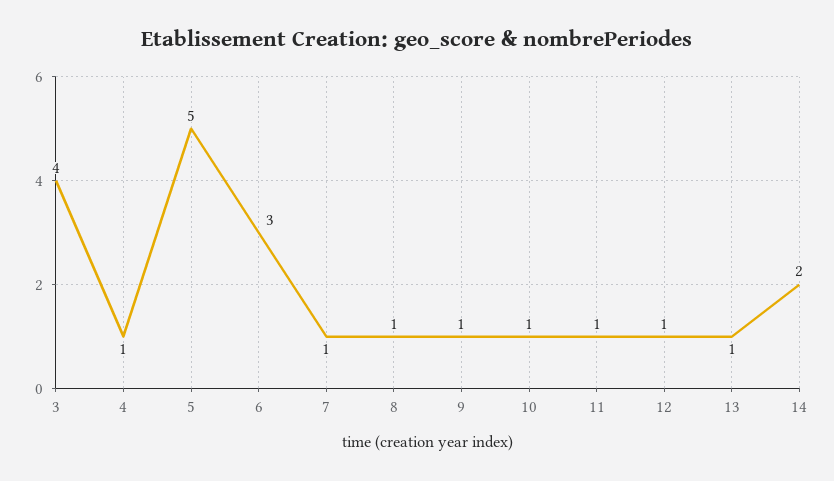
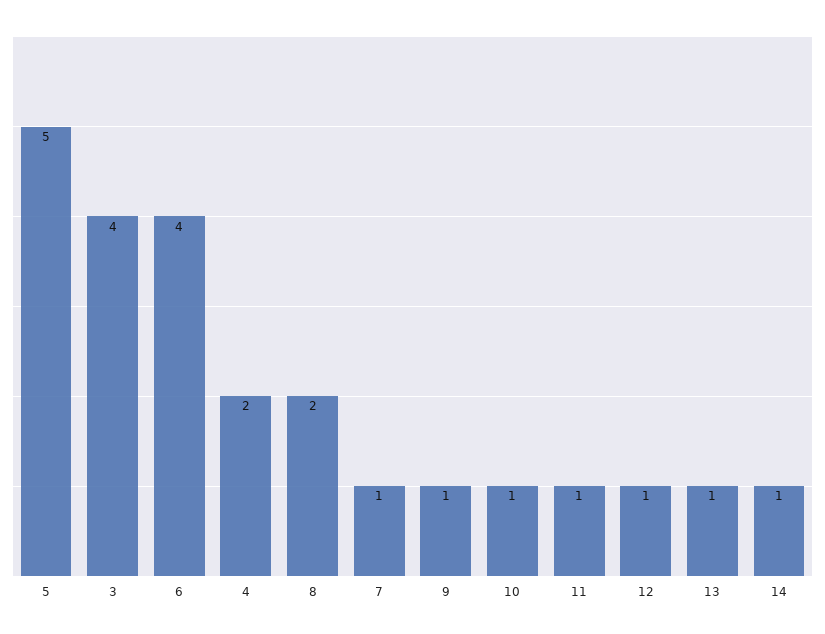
4: 1 -> 2
6: 3 -> 4
8: 1 -> 2
14: 2 -> 1

